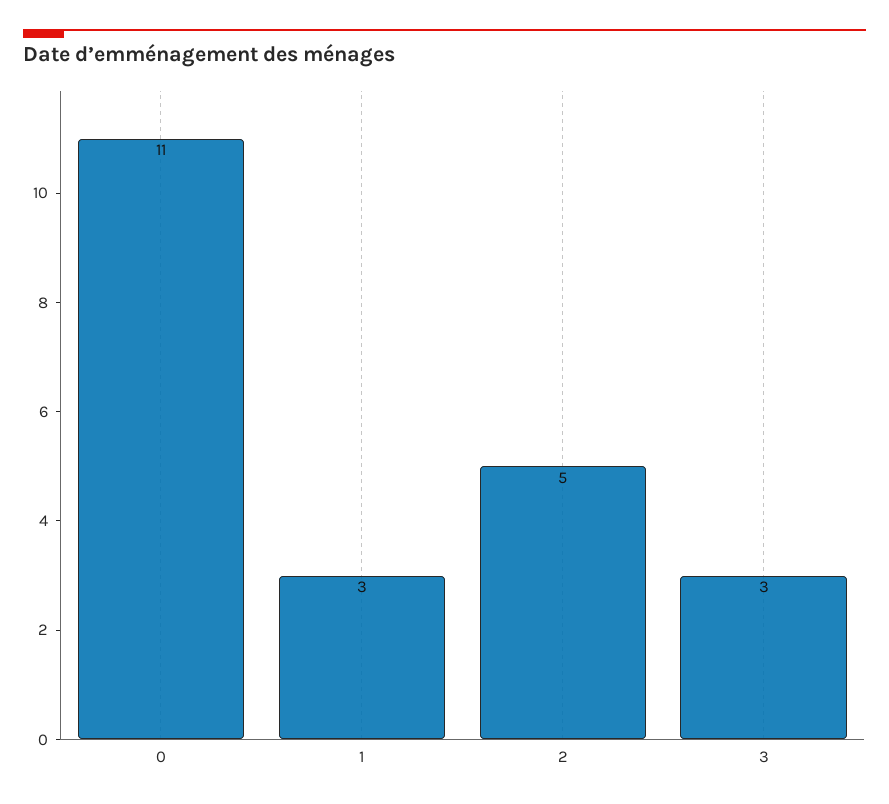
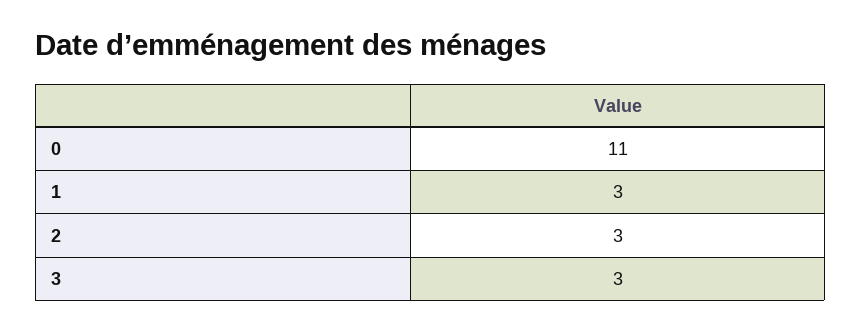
2: 5 -> 3

